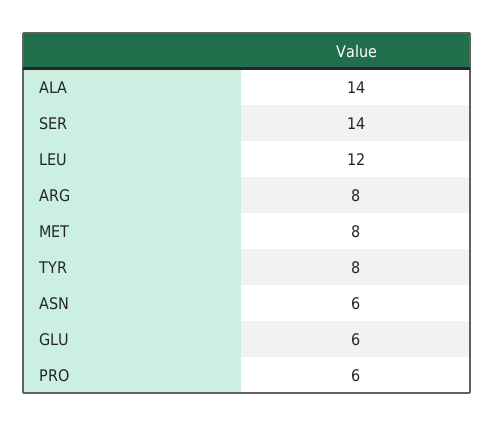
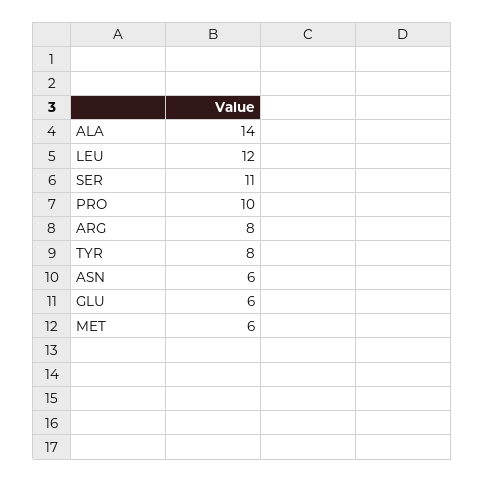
SER: 14 -> 11
MET: 8 -> 6
PRO: 6 -> 10

